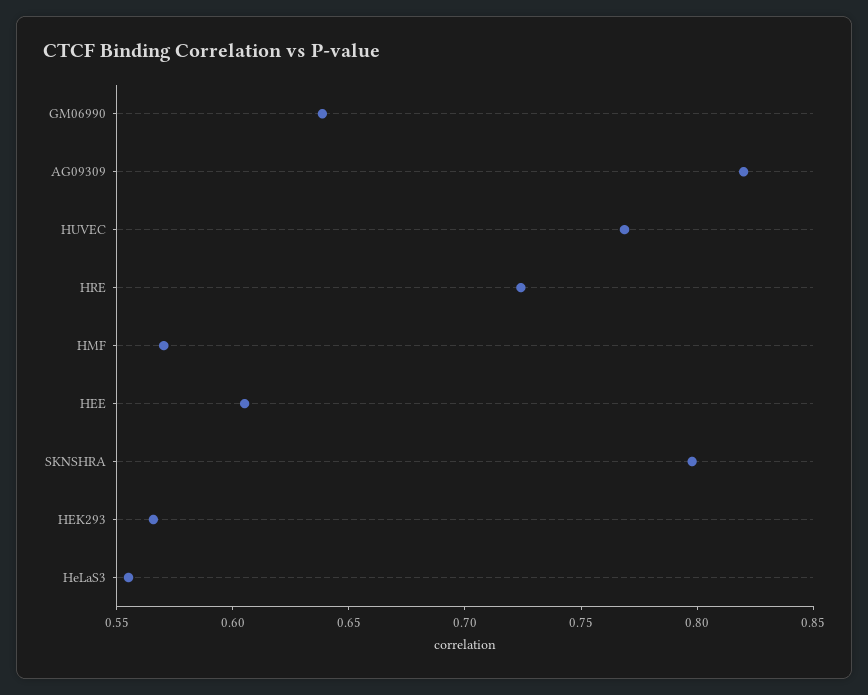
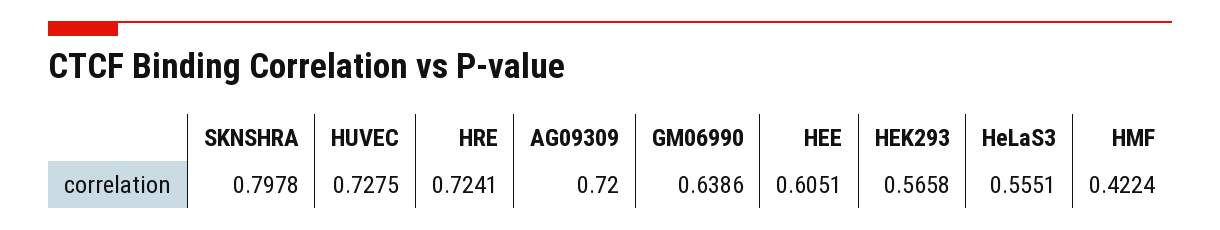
AG09309: 0.82 -> 0.72
HUVEC: 0.77 -> 0.7275
HMF: 0.57 -> 0.4224

